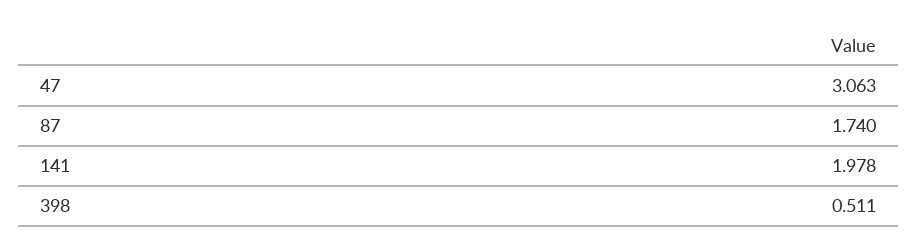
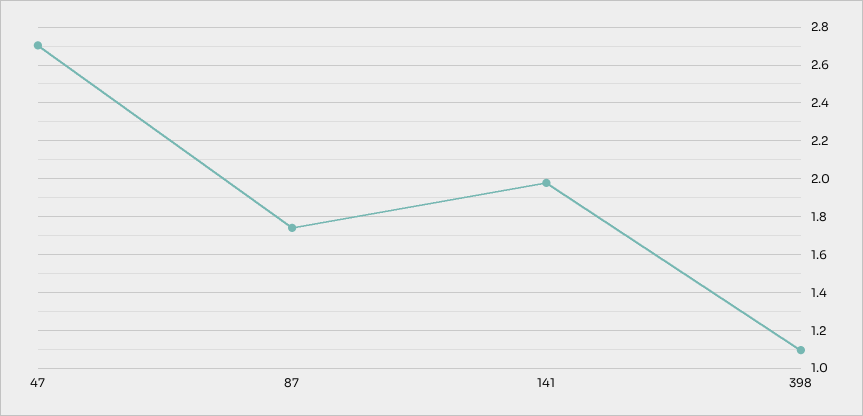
47: 3.063 -> 2.7
398: 0.511 -> 1.1

